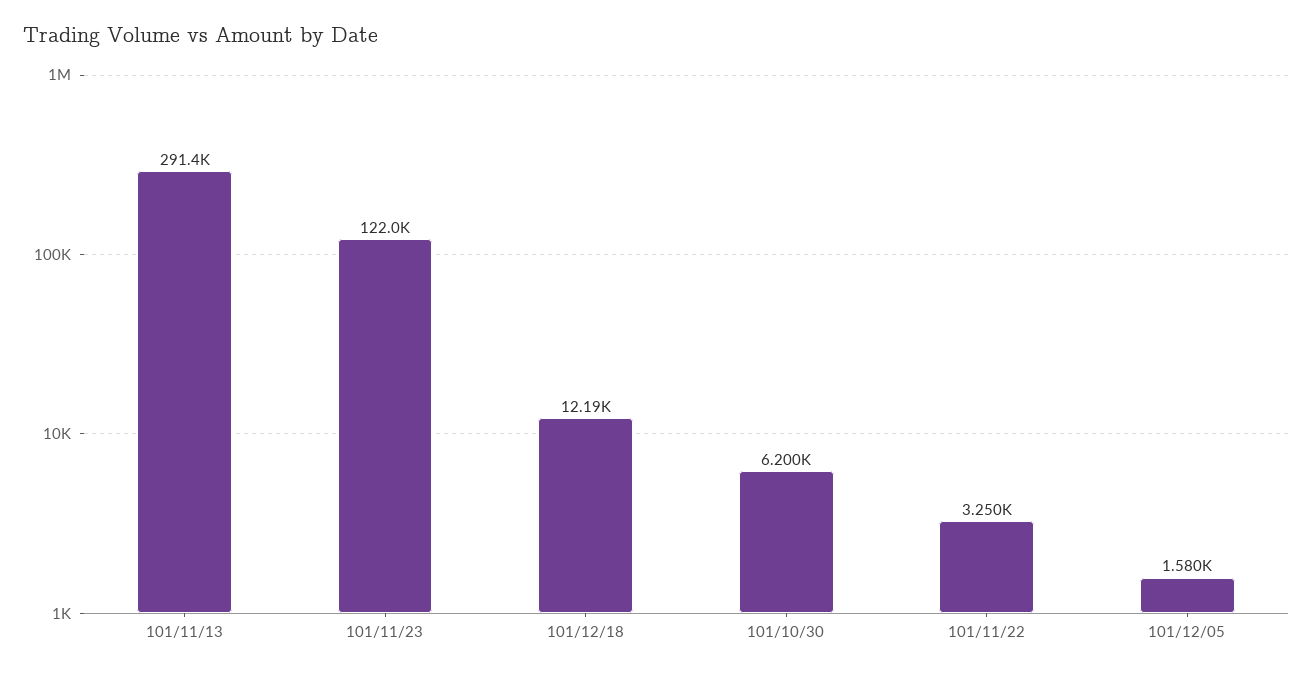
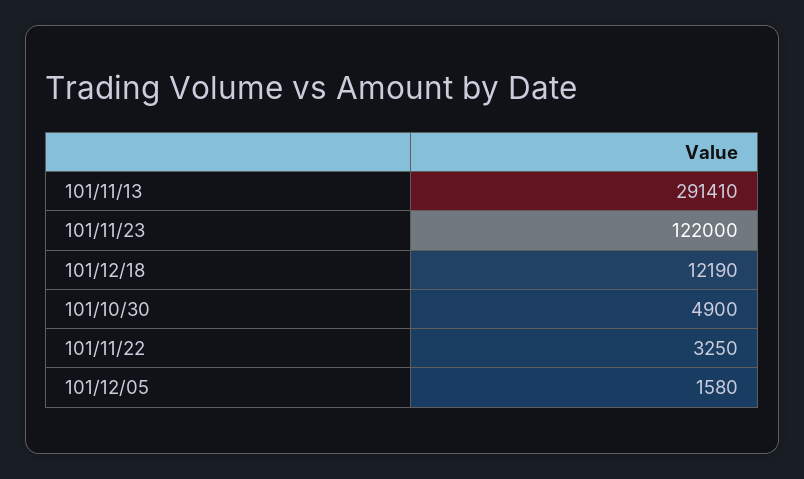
101/10/30: 6200 -> 4900

